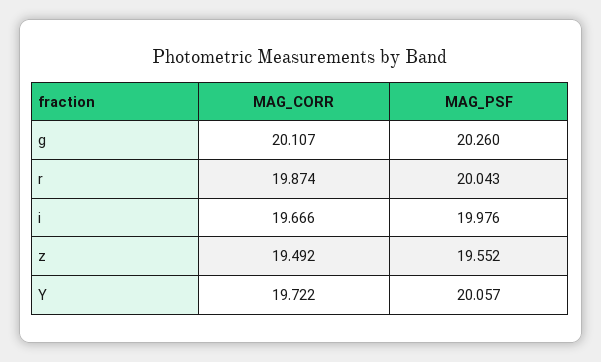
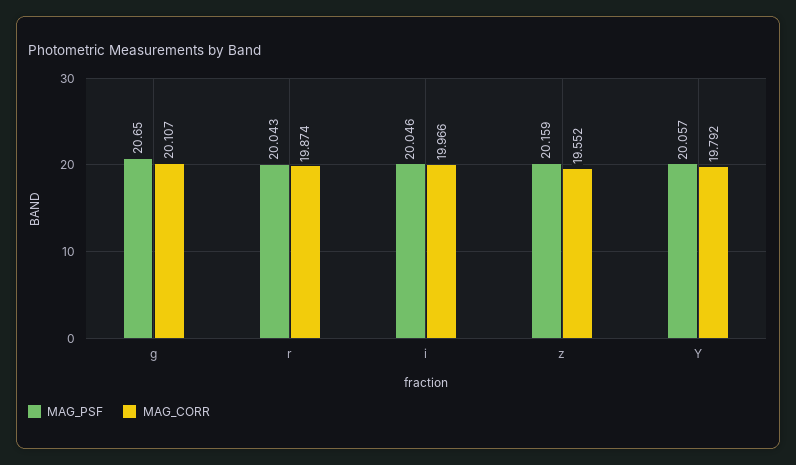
MAG_PSF, g: 20.26 -> 20.65
MAG_CORR, i: 19.666 -> 19.966
MAG_PSF, i: 19.976 -> 20.046
MAG_CORR, z: 19.492 -> 19.552
MAG_PSF, z: 19.552 -> 20.159
MAG_CORR, Y: 19.722 -> 19.792

